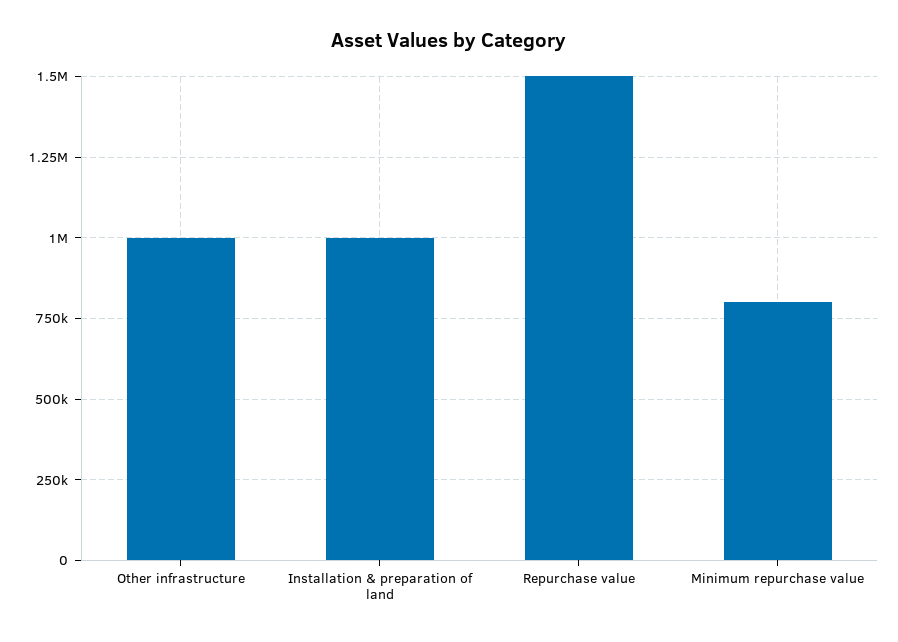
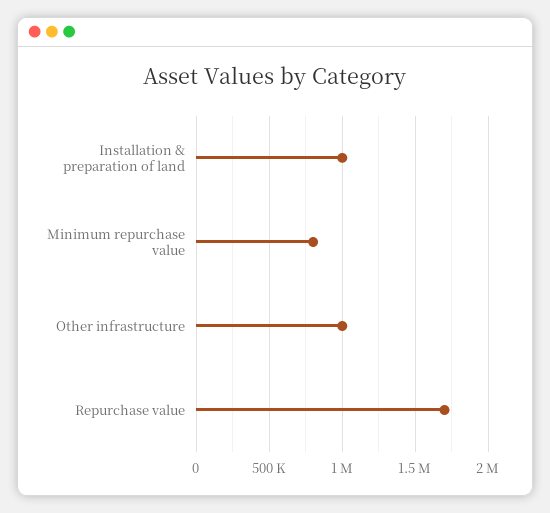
Repurchase value: 1500000 -> 1700000

